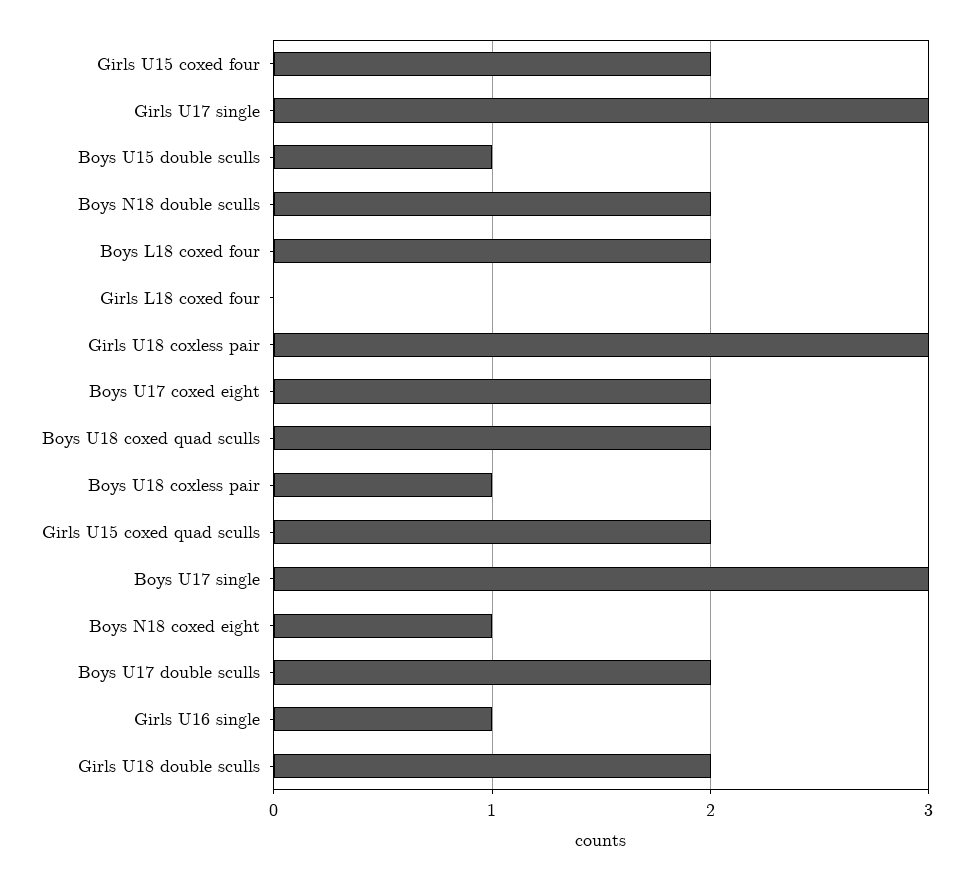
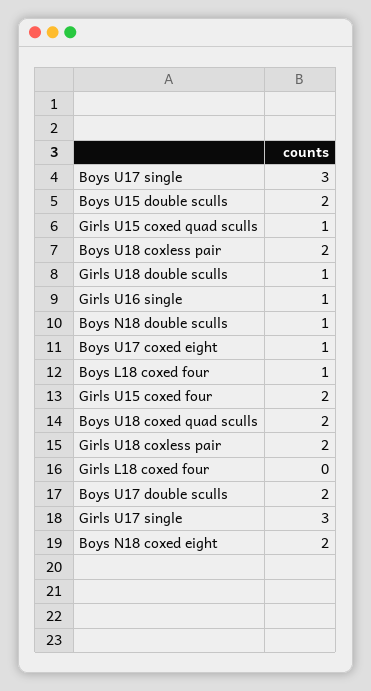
Boys U15 double sculls: 1 -> 2
Boys N18 double sculls: 2 -> 1
Boys L18 coxed four: 2 -> 1
Girls U18 coxless pair: 3 -> 2
Boys U17 coxed eight: 2 -> 1
Boys U18 coxless pair: 1 -> 2
Girls U15 coxed quad sculls: 2 -> 1
Boys N18 coxed eight: 1 -> 2
Girls U18 double sculls: 2 -> 1

